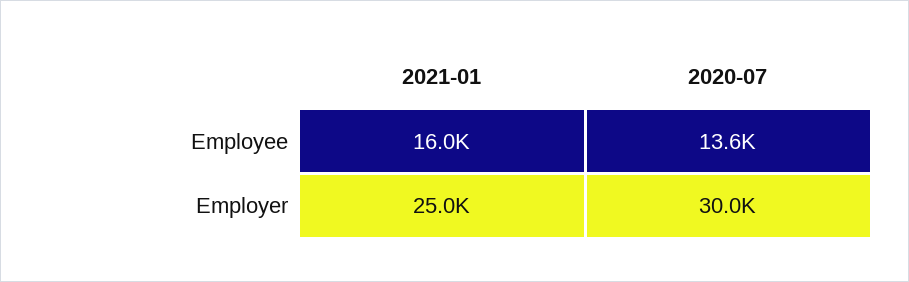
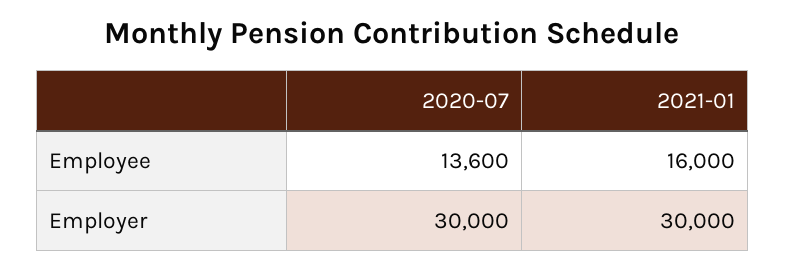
2021-01, Employer: 25000 -> 30000

